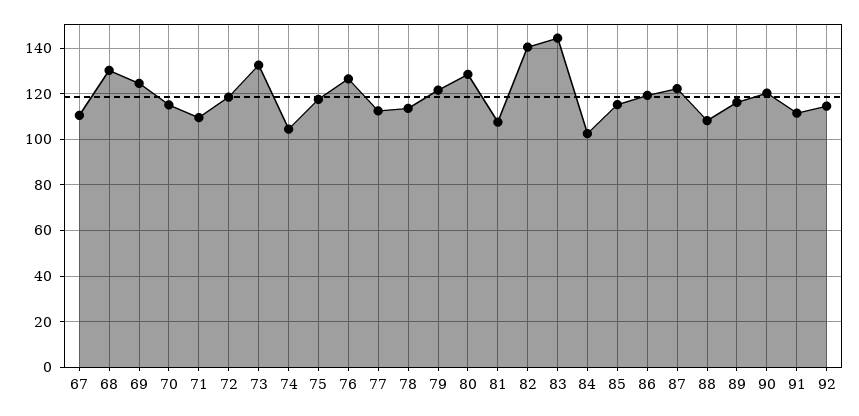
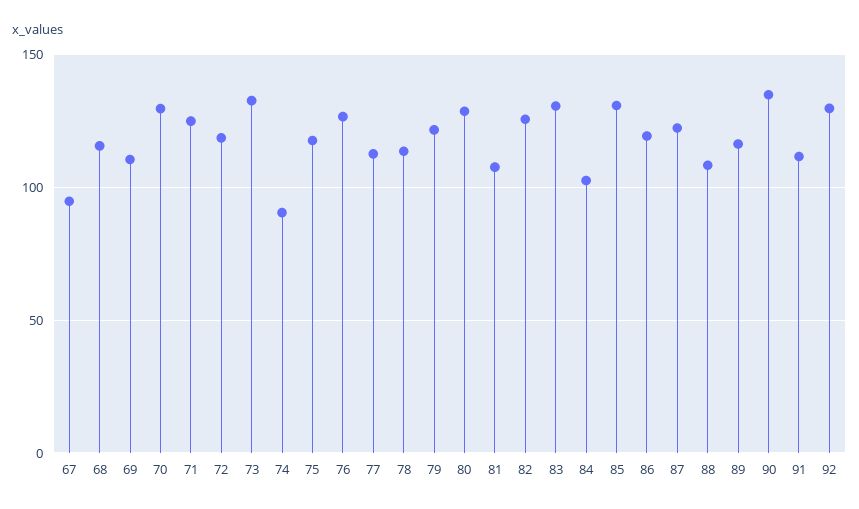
67: 110 -> 95
68: 130 -> 115
69: 125 -> 110
70: 115 -> 130
71: 110 -> 125
74: 105 -> 90
82: 140 -> 125
83: 145 -> 130
85: 115 -> 130
90: 120 -> 135
92: 115 -> 130

